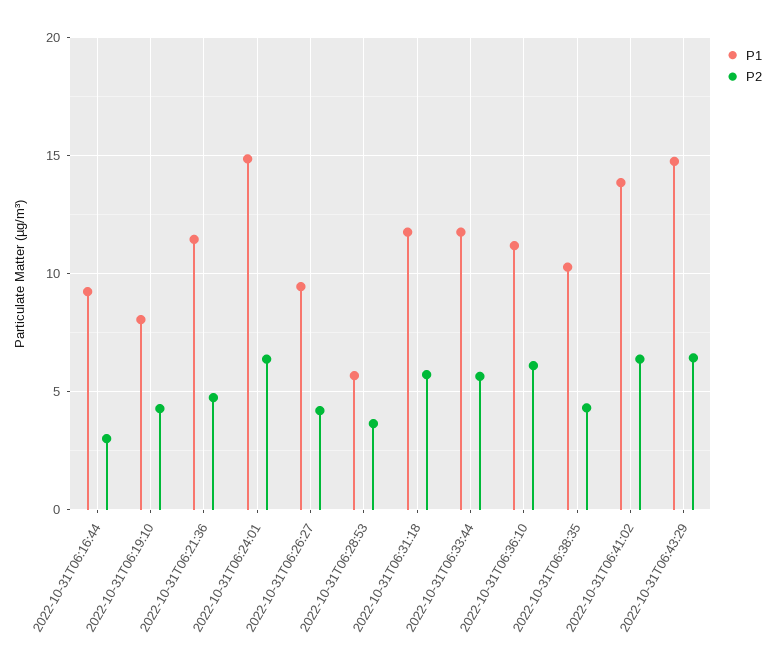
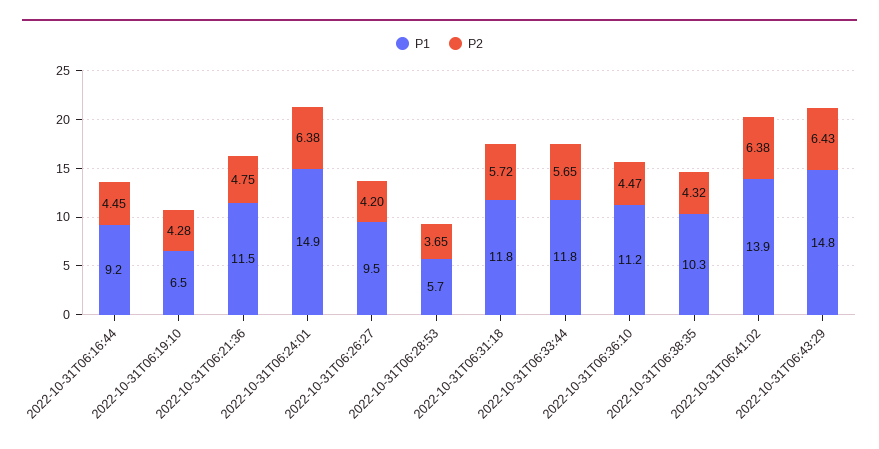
P2, 2022-10-31T06:16:44: 3 -> 4.45
P1, 2022-10-31T06:19:10: 8 -> 6.5
P2, 2022-10-31T06:36:10: 6 -> 4.47

